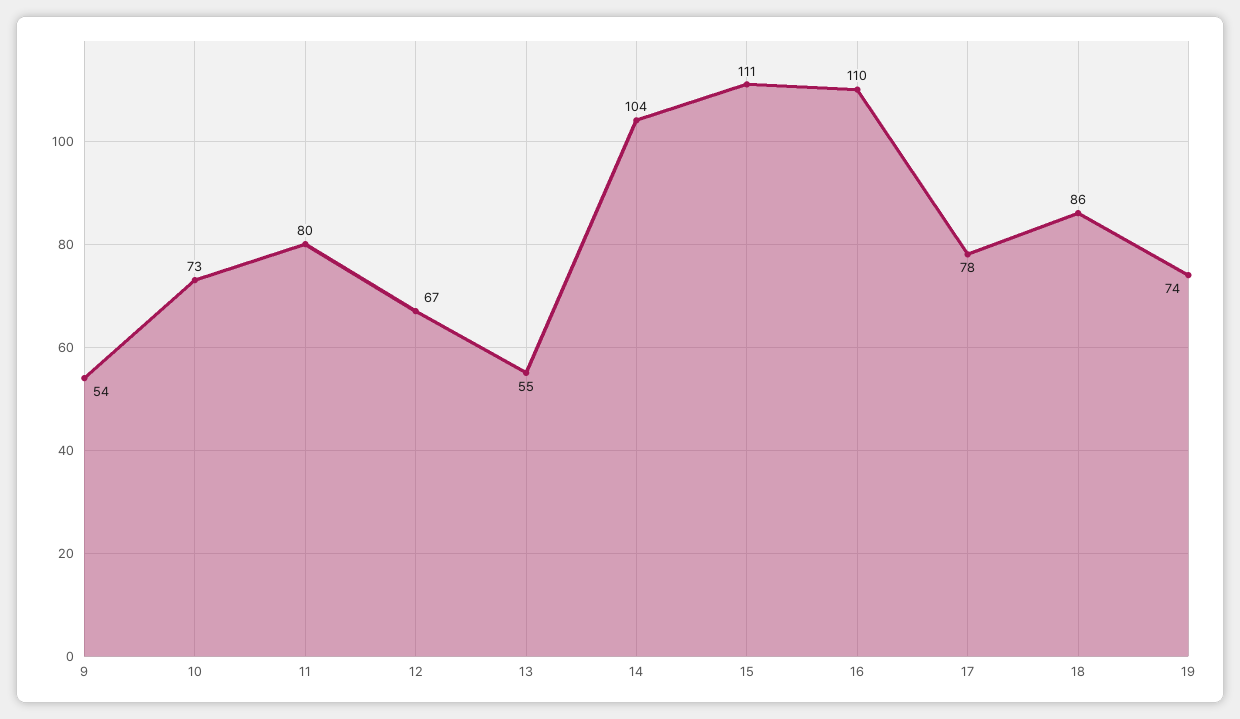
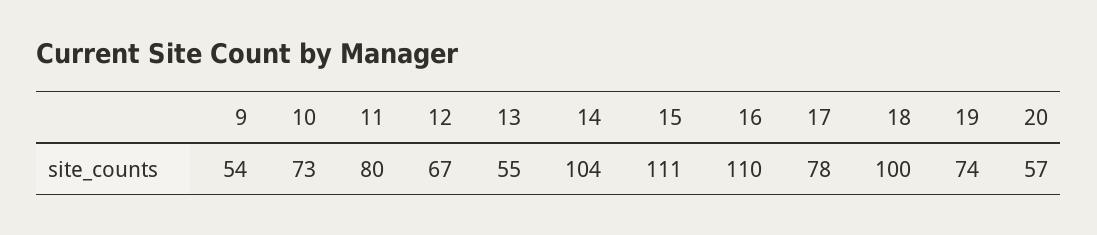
18: 86 -> 100
20: none -> 57

